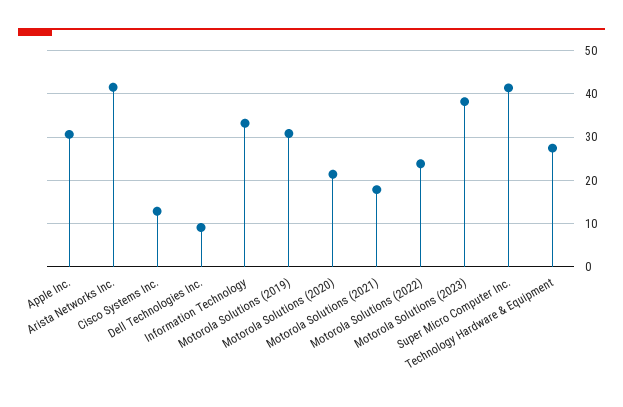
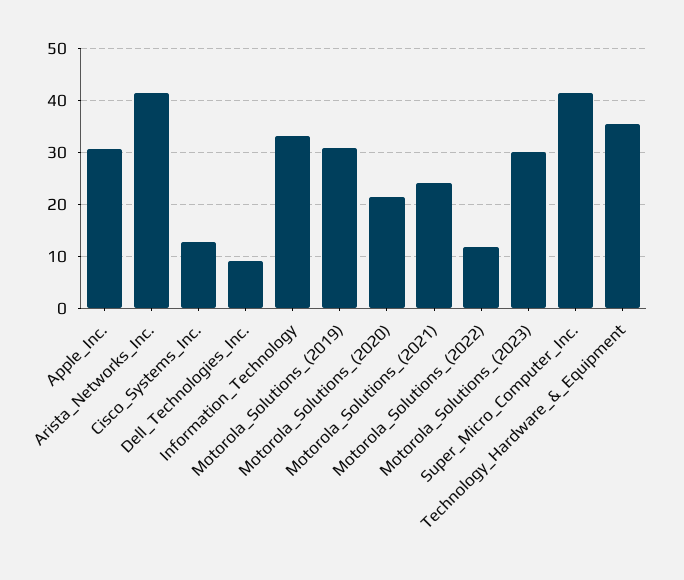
Motorola Solutions (2021): 18 -> 24
Motorola Solutions (2022): 24 -> 12
Motorola Solutions (2023): 38 -> 30
Technology Hardware & Equipment: 28 -> 36

